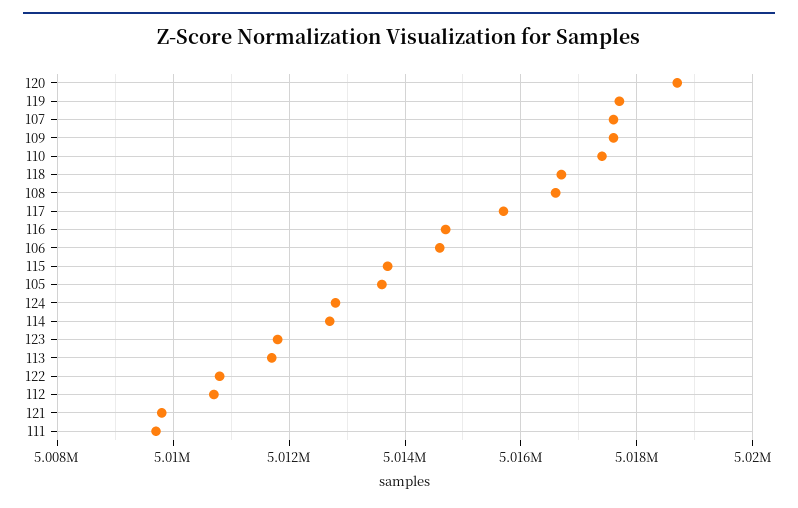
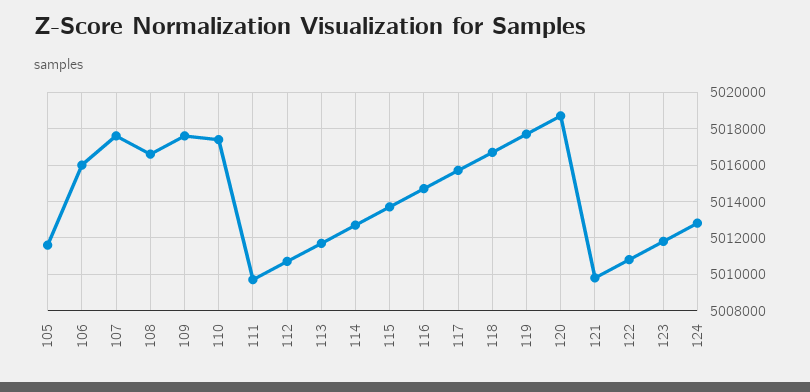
106: 5014600 -> 5016000
105: 5013600 -> 5011500

